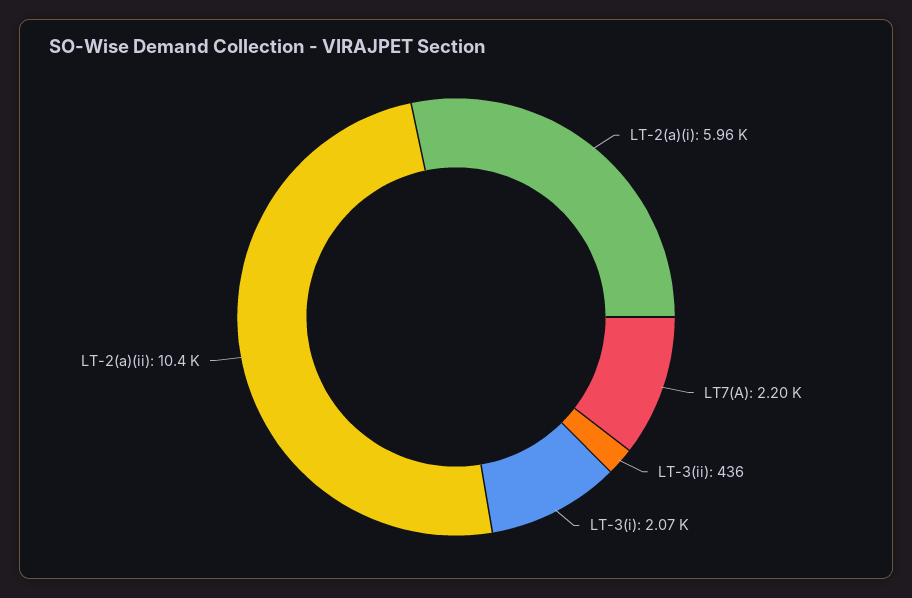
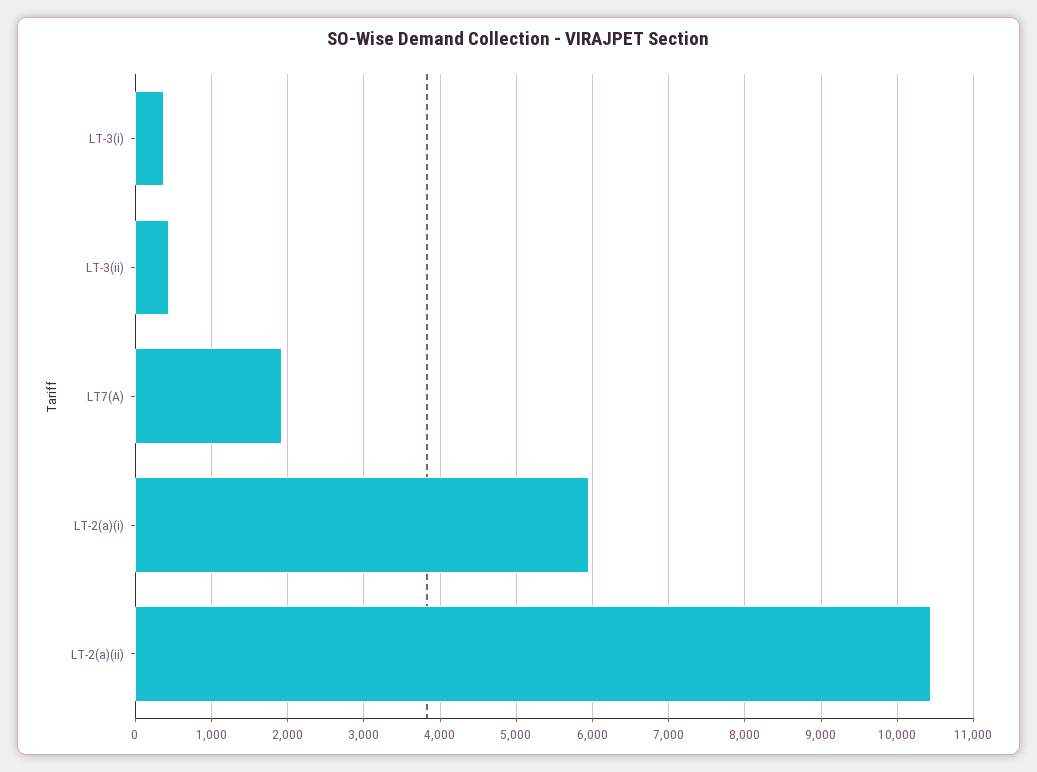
LT7(A): 2200 -> 1900
LT-3(i): 2070 -> 400

